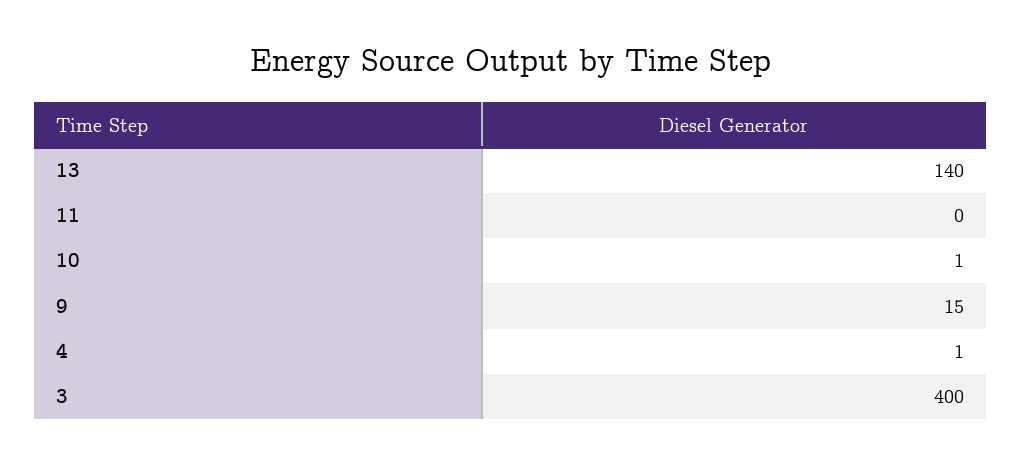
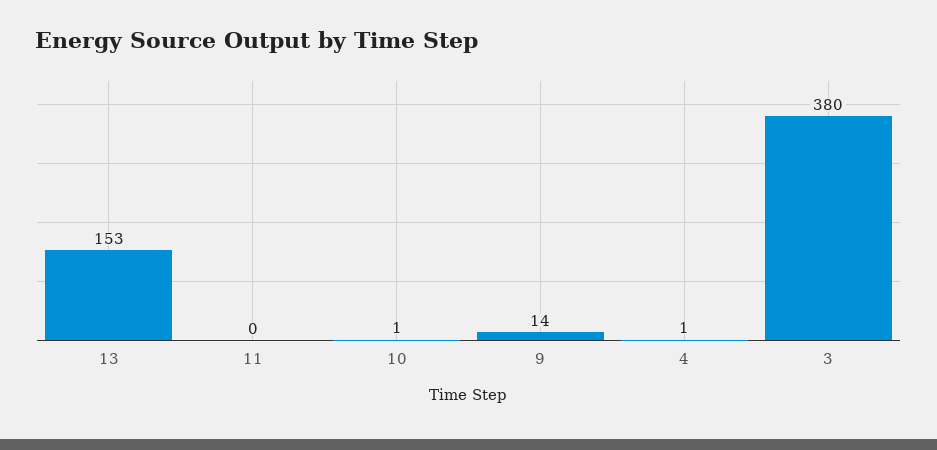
13: 140 -> 153
9: 15 -> 14
3: 400 -> 380

